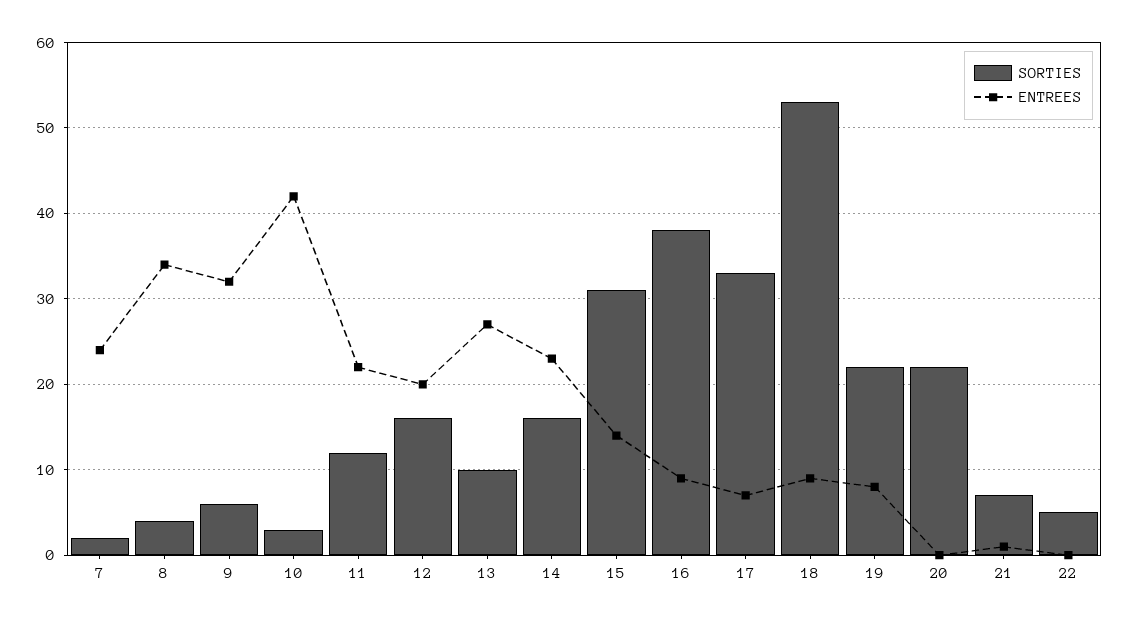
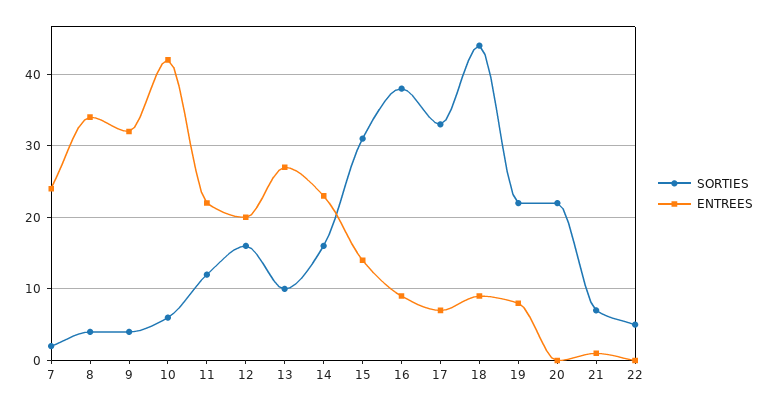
SORTIES, 9: 6 -> 4
SORTIES, 10: 3 -> 6
SORTIES, 18: 53 -> 44

